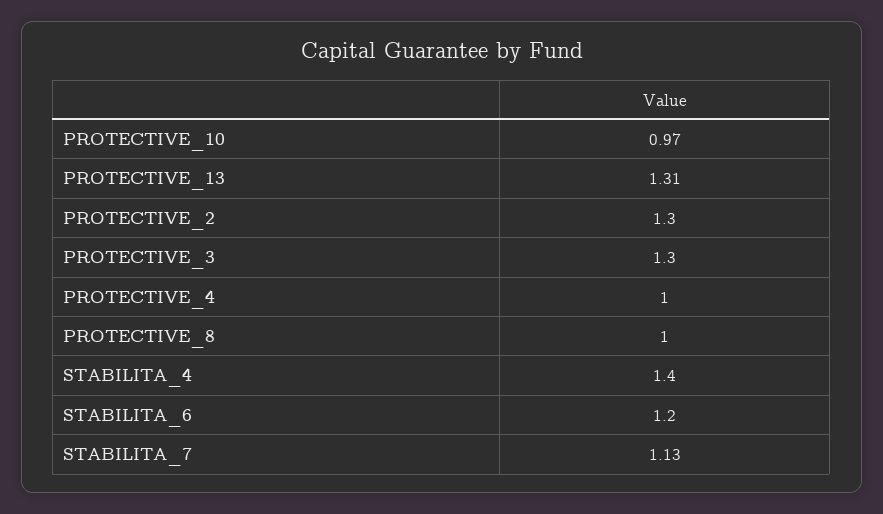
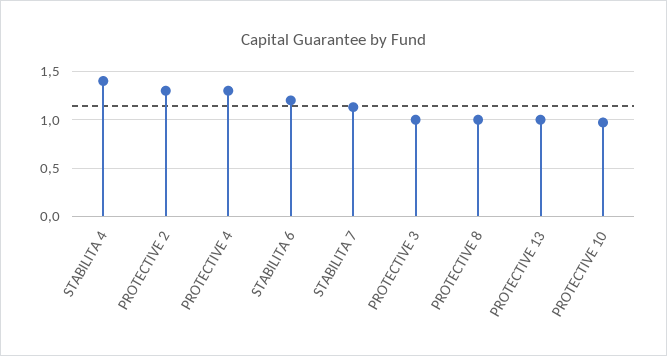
PROTECTIVE_13: 1.31 -> 1
PROTECTIVE_3: 1.3 -> 1
PROTECTIVE_4: 1 -> 1.3

